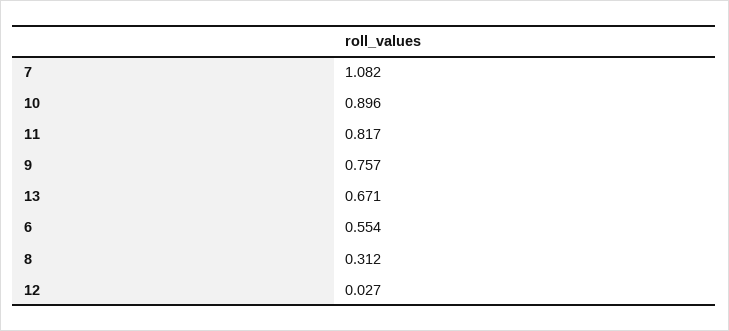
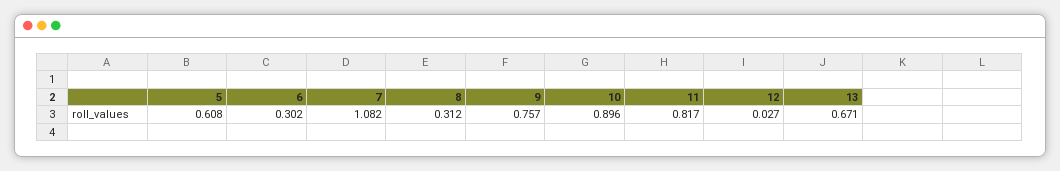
6: 0.554 -> 0.302
5: none -> 0.608

